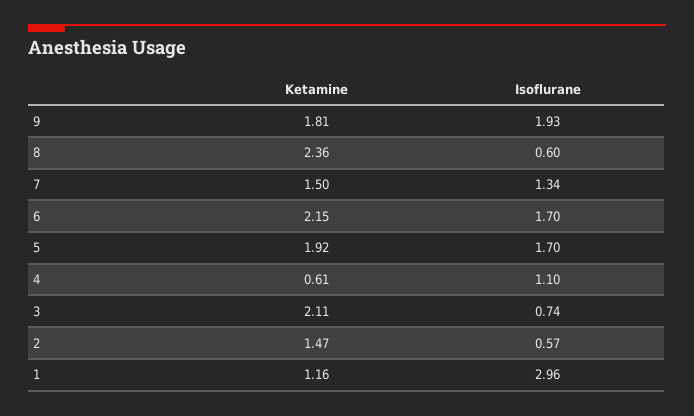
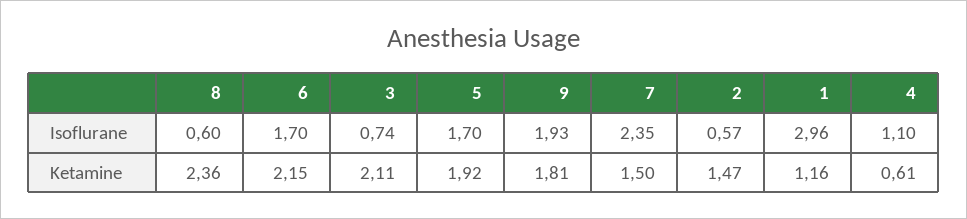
Isoflurane, 7: 1.34 -> 2.35

